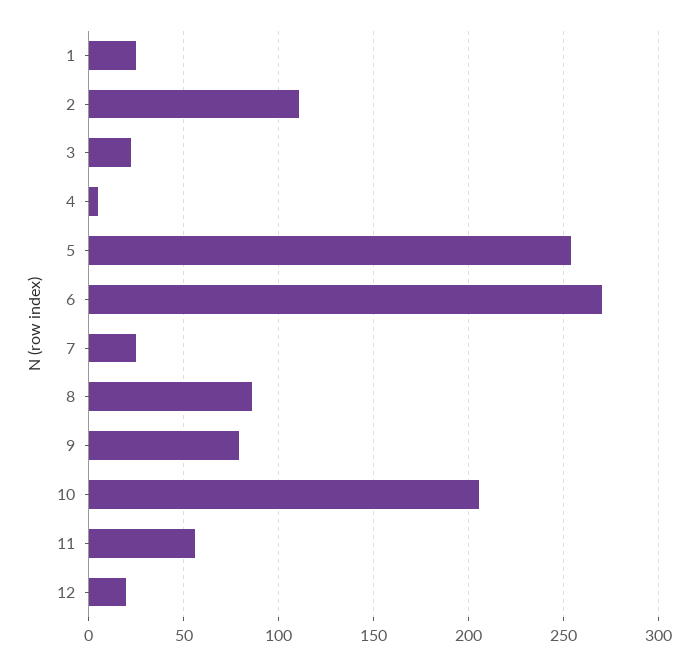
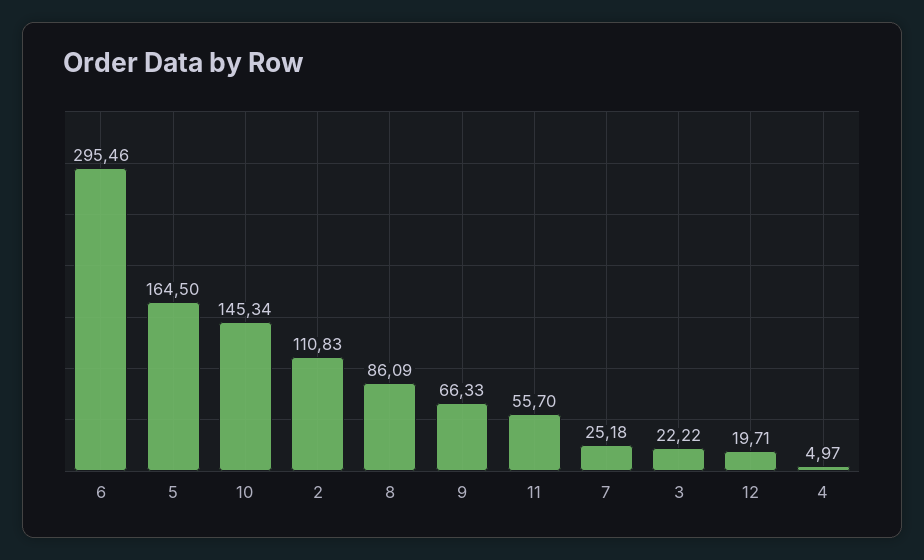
1: 25 -> none
5: 255 -> 164.5
6: 270 -> 295.46
9: 80 -> 66.33
10: 205 -> 145.34

